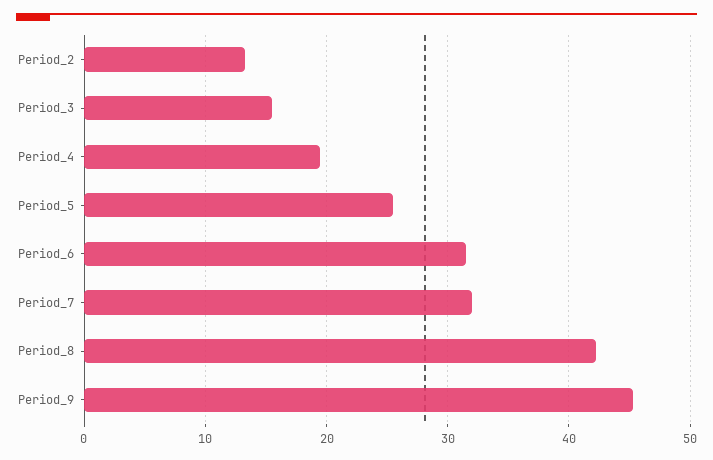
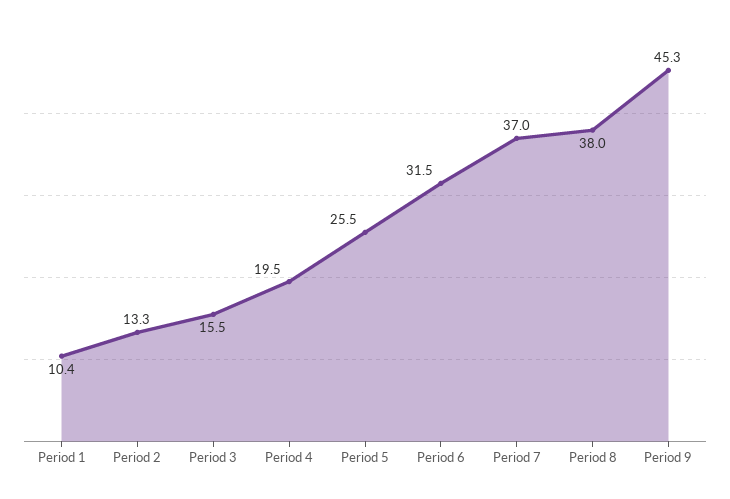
Period_7: 32 -> 37
Period_8: 42 -> 38
Period 1: none -> 10.4

